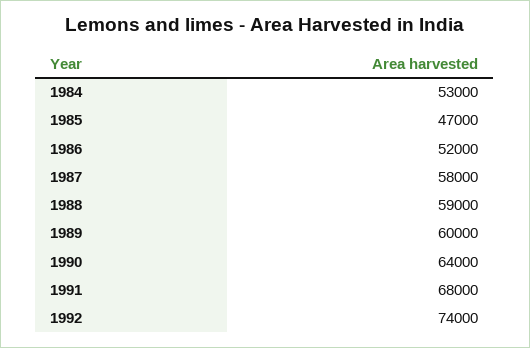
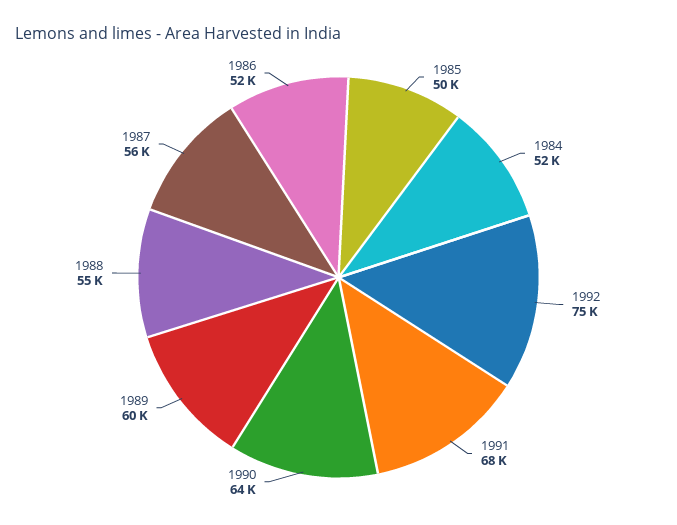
1984: 53000 -> 52000
1985: 47000 -> 50000
1987: 58000 -> 56000
1988: 59000 -> 55000
1992: 74000 -> 75000

